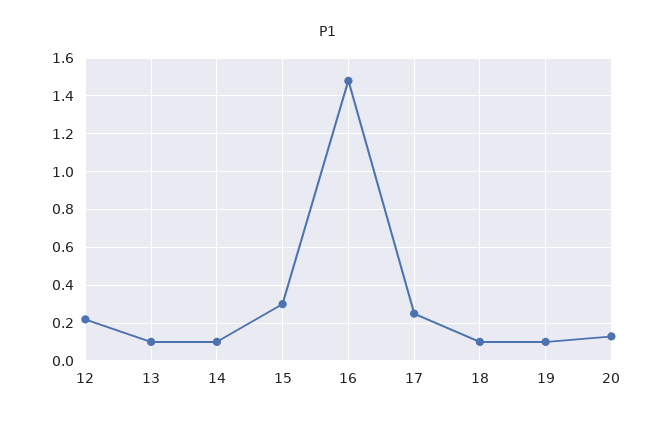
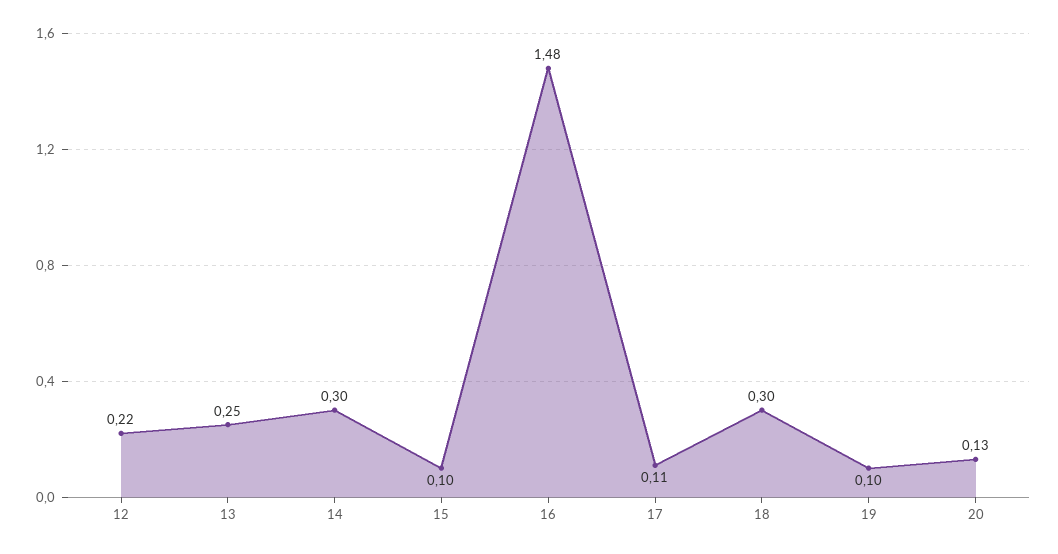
13: 0.1 -> 0.25
14: 0.1 -> 0.3
15: 0.3 -> 0.1
17: 0.25 -> 0.11
18: 0.1 -> 0.3

